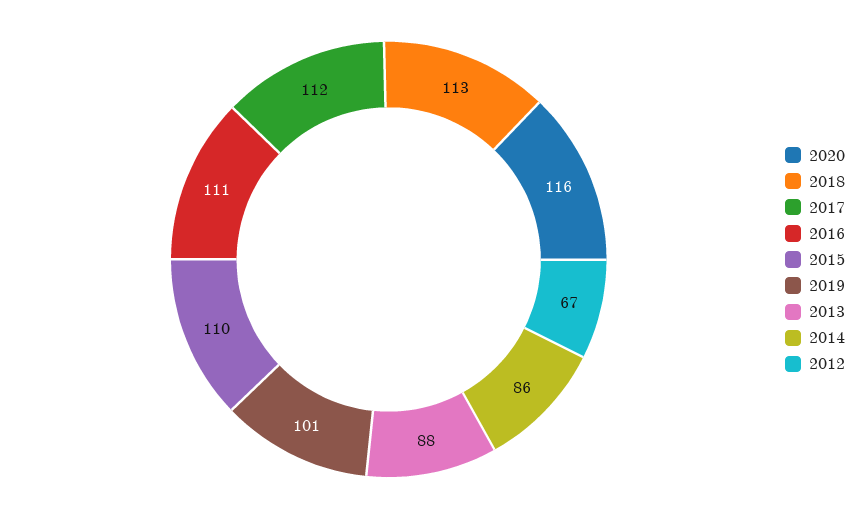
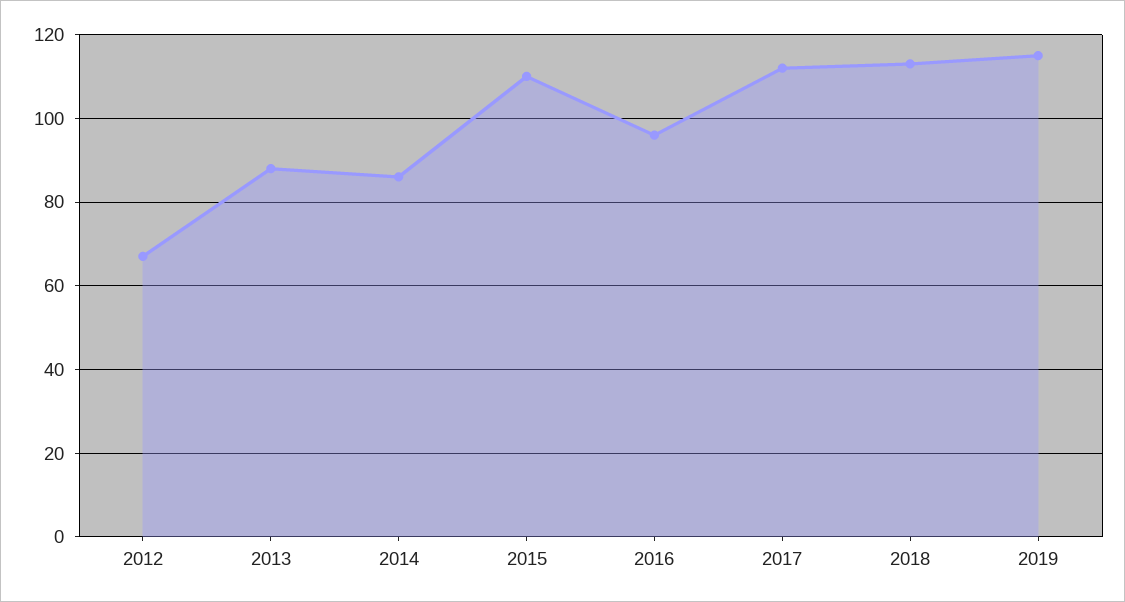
2020: 116 -> none
2016: 111 -> 95
2019: 101 -> 115

